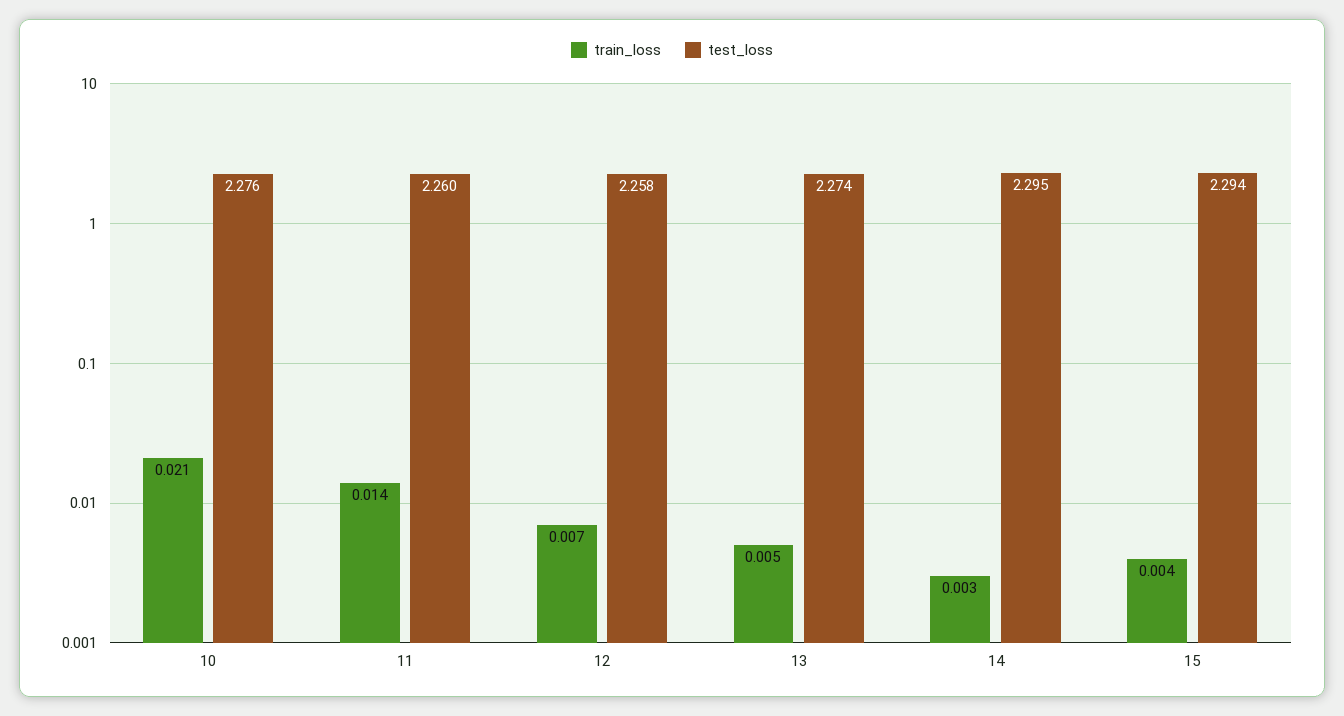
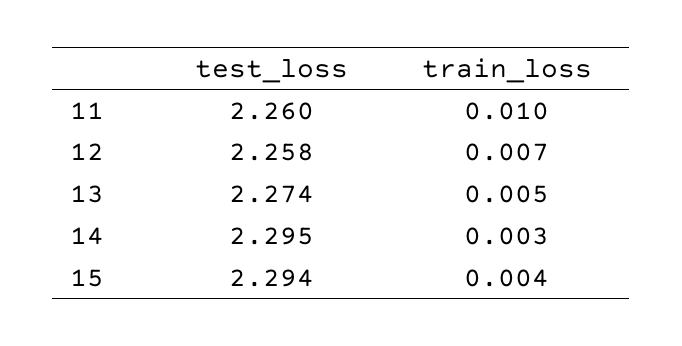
train_loss, 10: 0.021 -> none
test_loss, 10: 2.276 -> none
train_loss, 11: 0.014 -> 0.01

